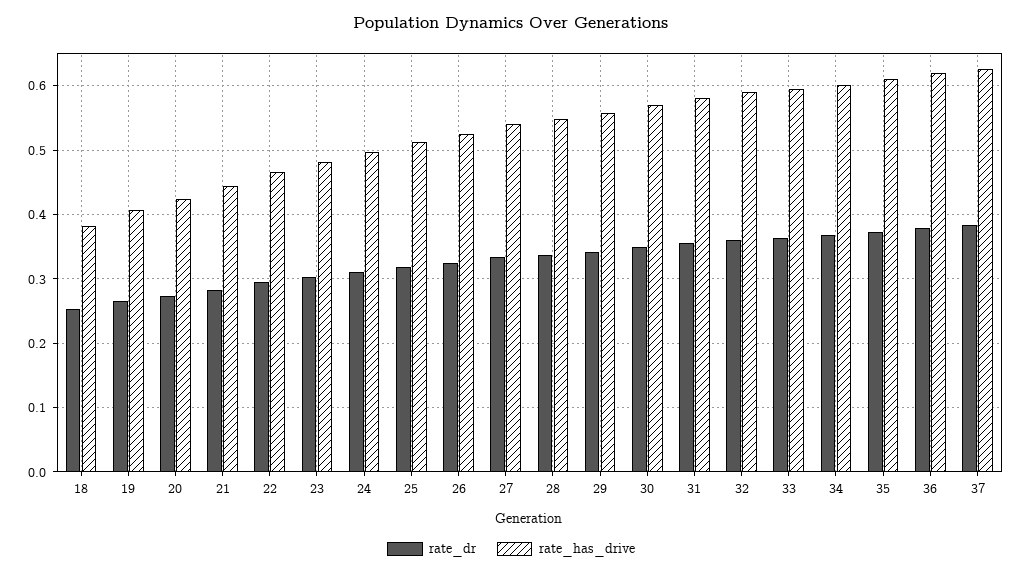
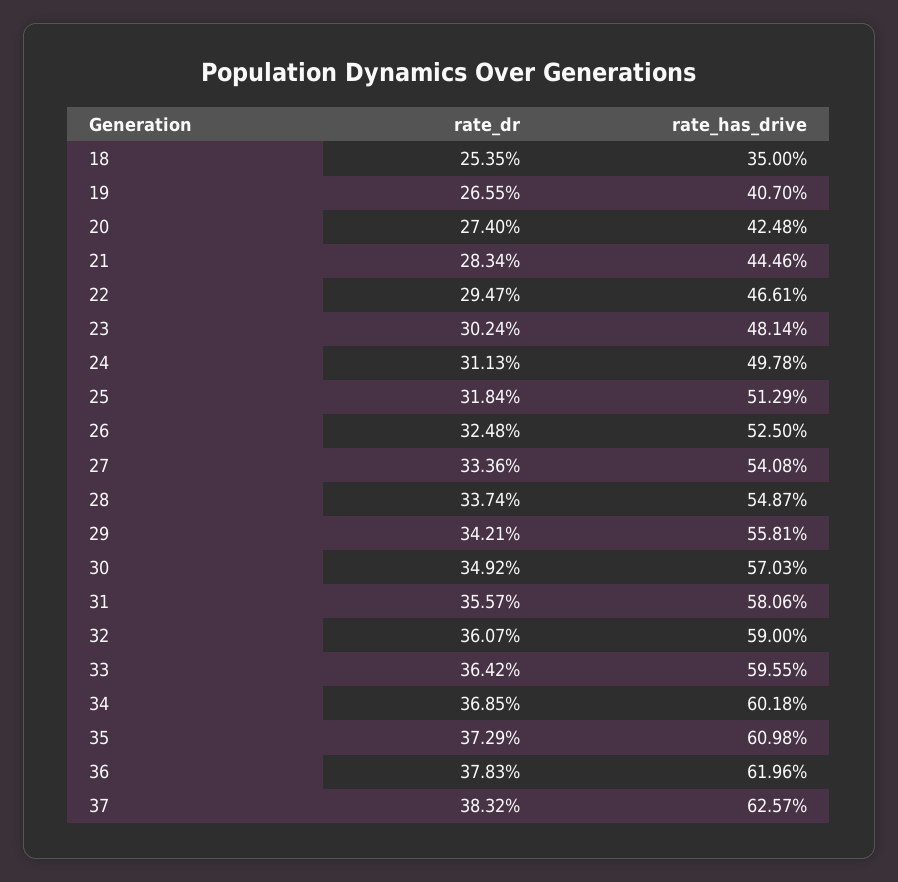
rate_has_drive, 18: 0.38 -> 0.35

